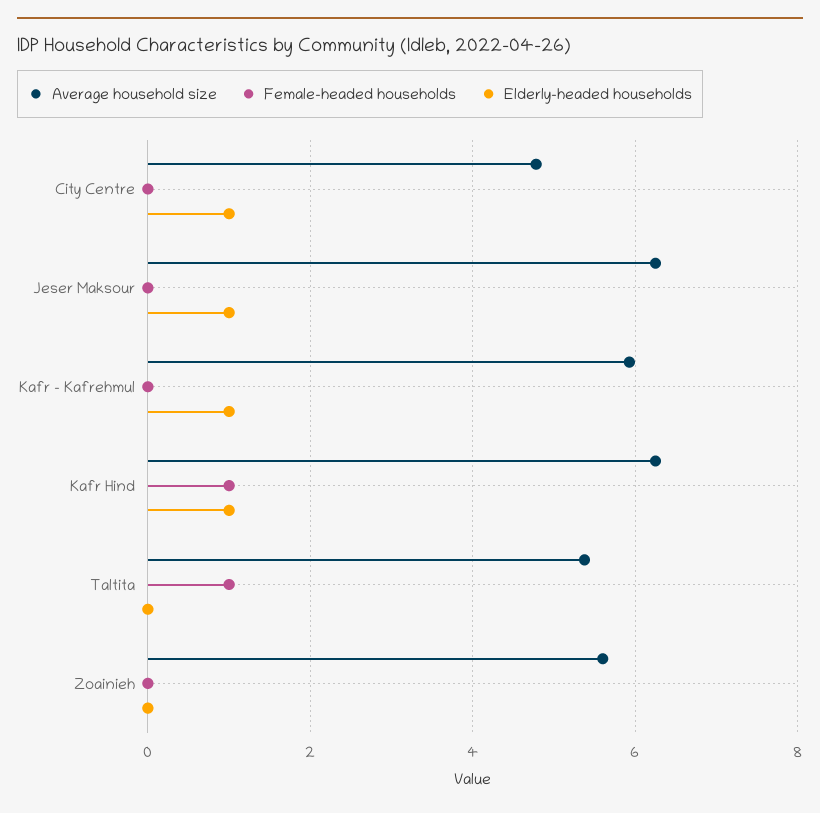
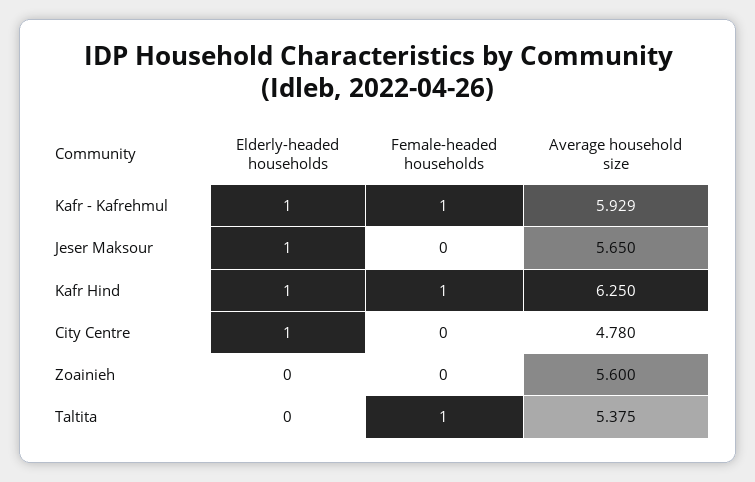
Average household size, Jeser Maksour: 6.2 -> 5.65
Female-headed households, Kafr - Kafrehmul: 0 -> 1

